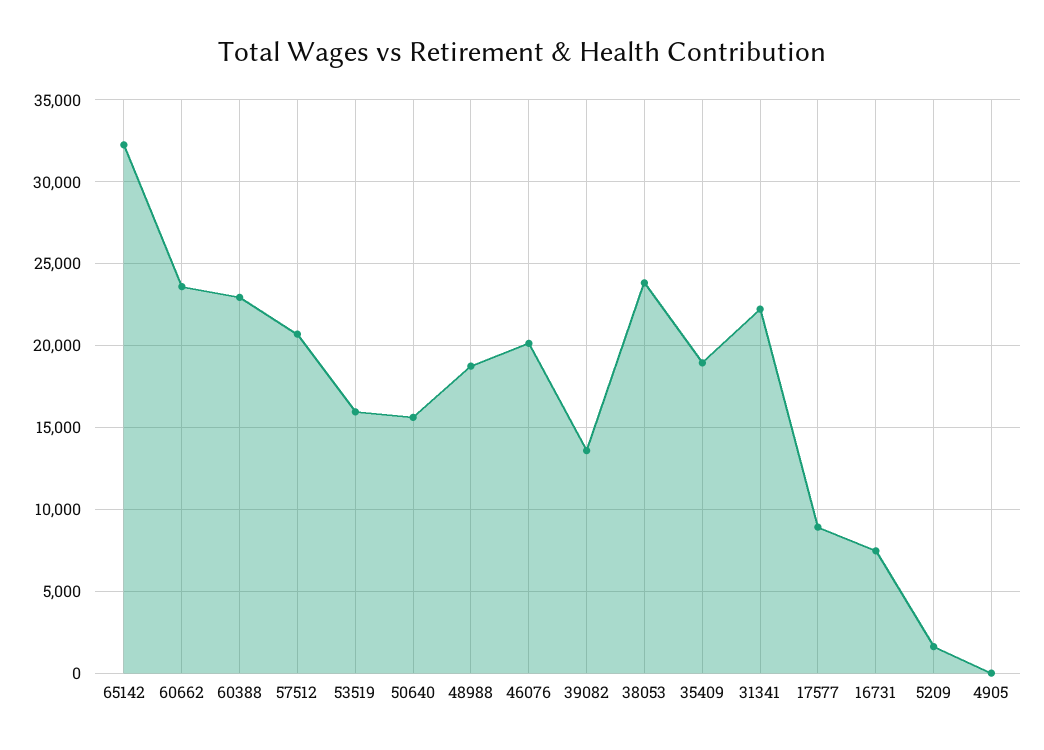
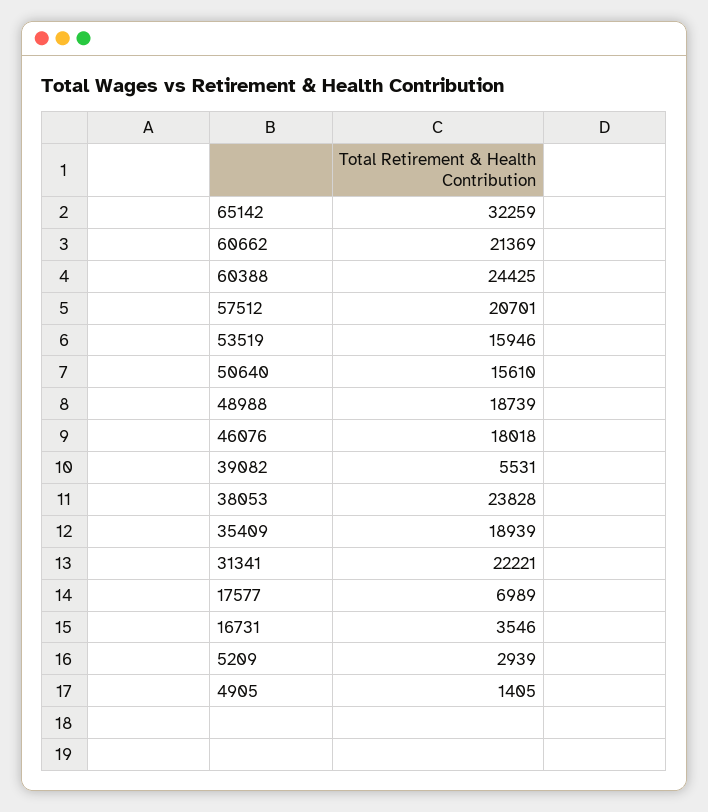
60662: 23500 -> 21369
60388: 23000 -> 24425
46076: 20000 -> 18018
39082: 13500 -> 5531
17577: 9000 -> 6989
16731: 7500 -> 3546
5209: 1500 -> 2939
4905: 0 -> 1405

